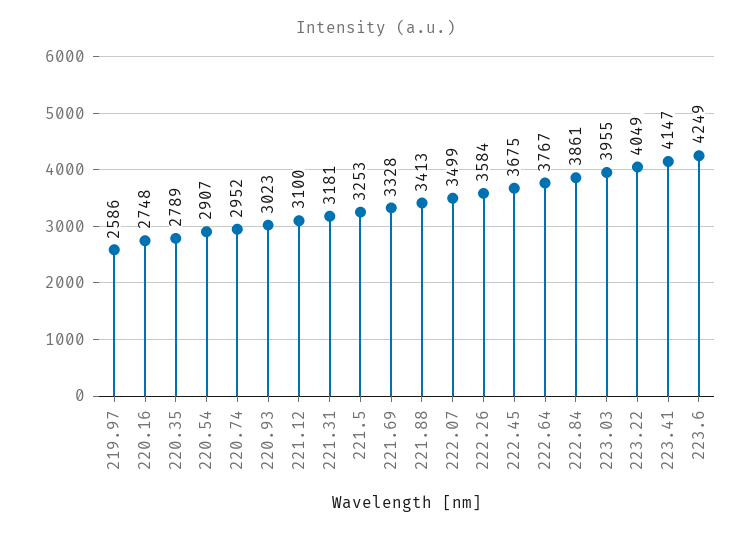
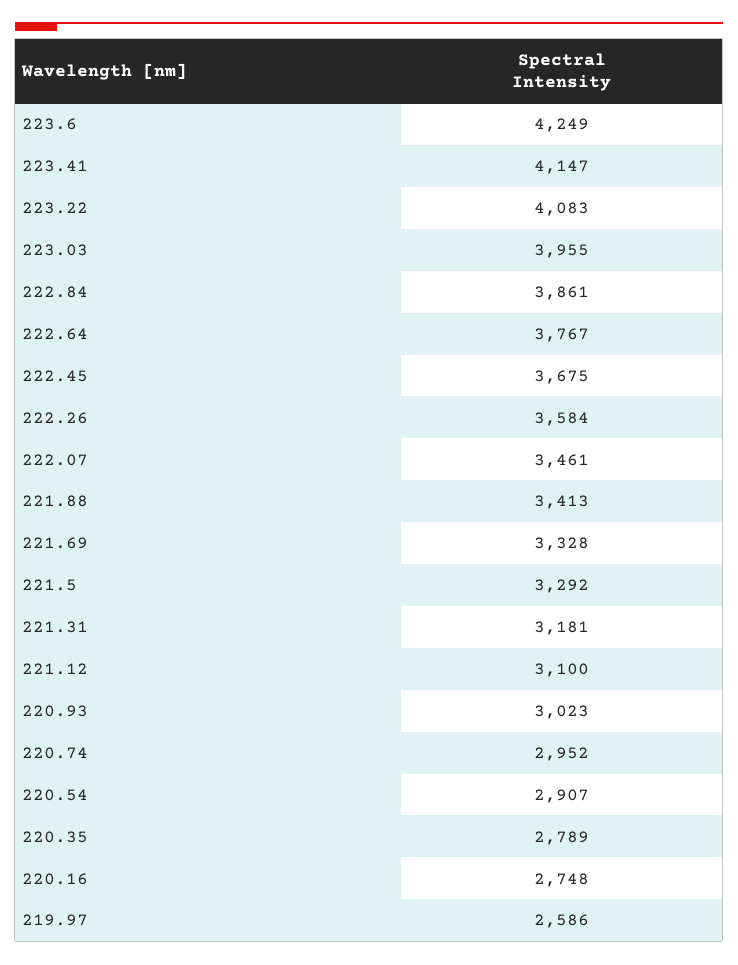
221.5: 3253 -> 3292
222.07: 3499 -> 3461
223.22: 4049 -> 4083

